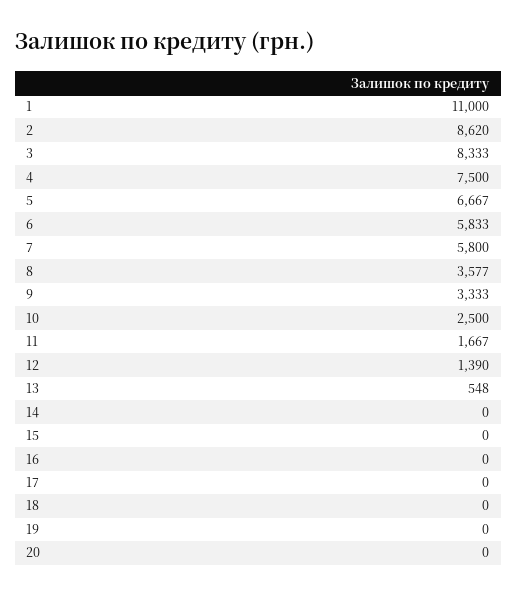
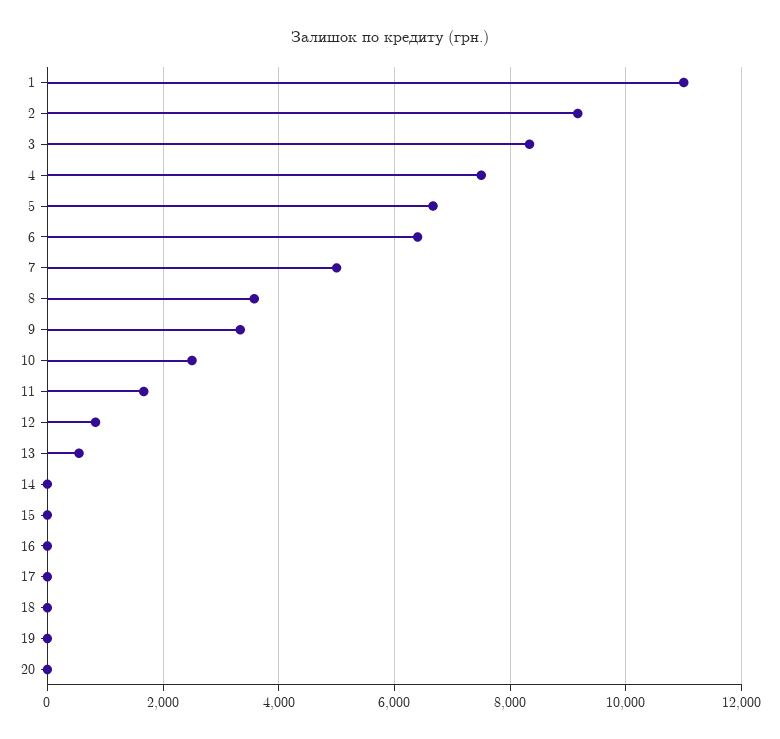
2: 8620 -> 9200
6: 5833 -> 6400
7: 5800 -> 5000
12: 1390 -> 800

